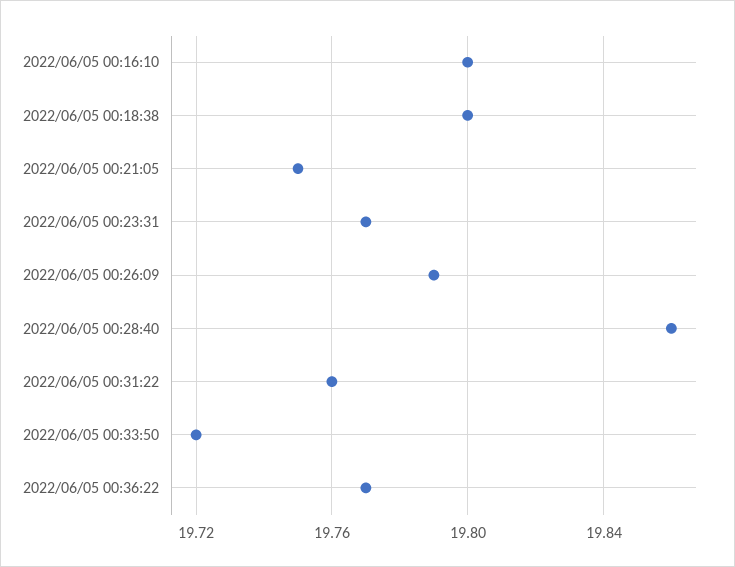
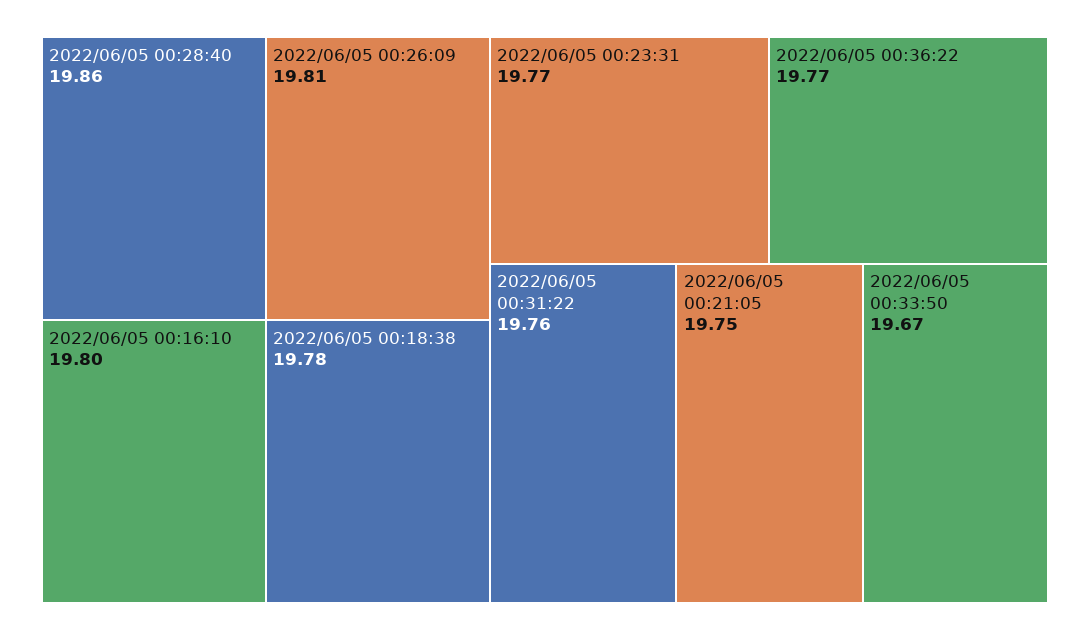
2022/06/05 00:18:38: 19.8 -> 19.78
2022/06/05 00:26:09: 19.79 -> 19.81
2022/06/05 00:33:50: 19.72 -> 19.67

